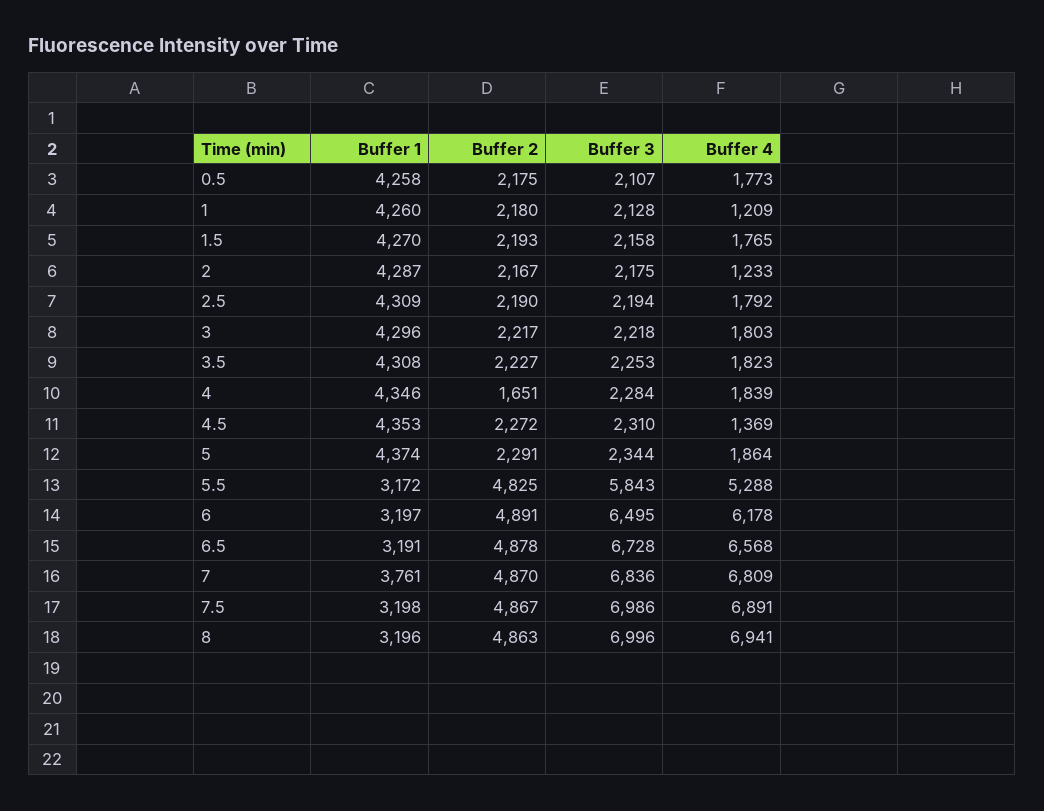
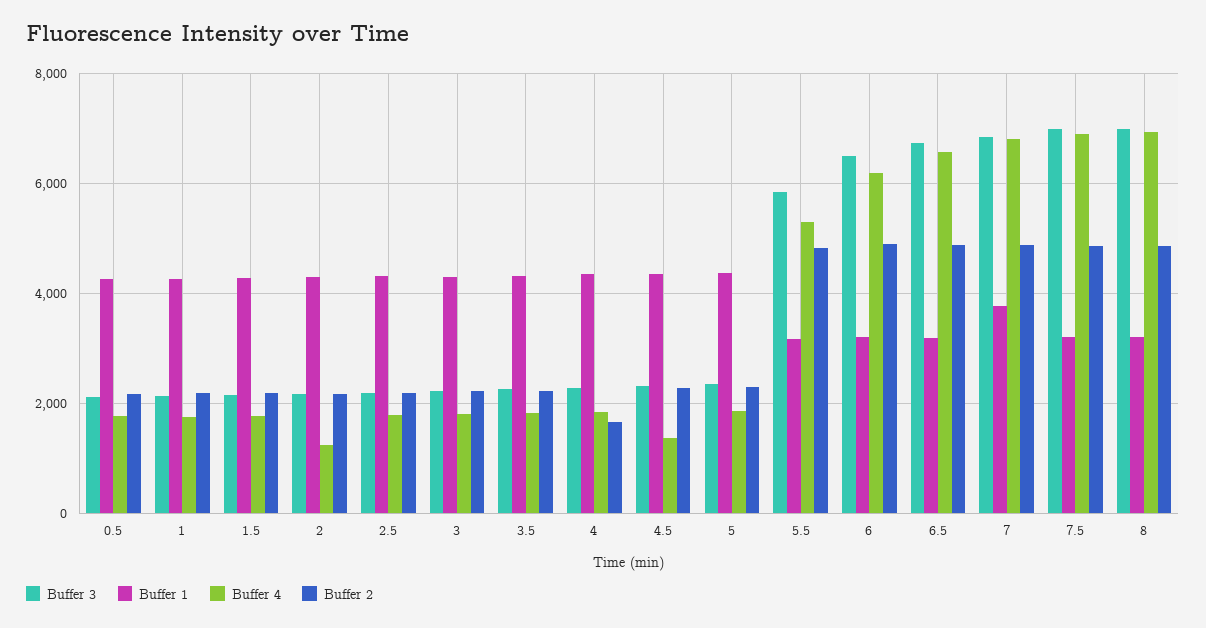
Buffer 4, 1: 1209 -> 1800

